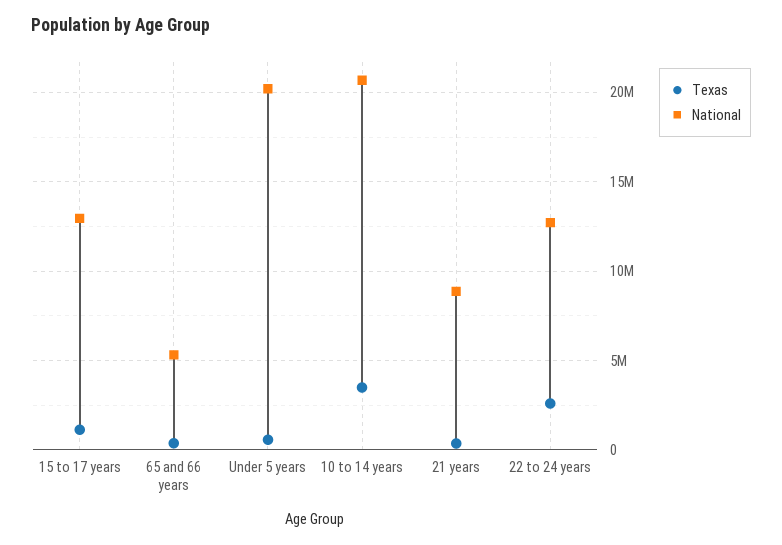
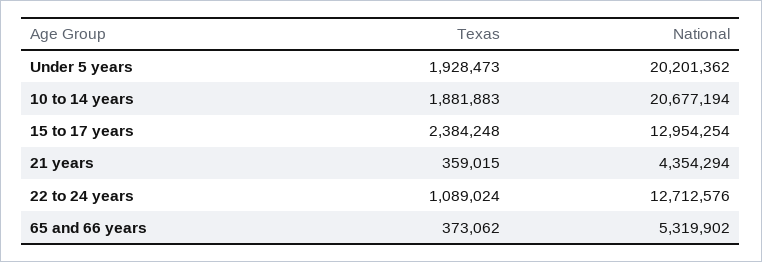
Texas, 15 to 17 years: 1000000 -> 2384248
Texas, Under 5 years: 500000 -> 1928473
Texas, 10 to 14 years: 3500000 -> 1881883
National, 21 years: 9000000 -> 4354294
Texas, 22 to 24 years: 2500000 -> 1089024

